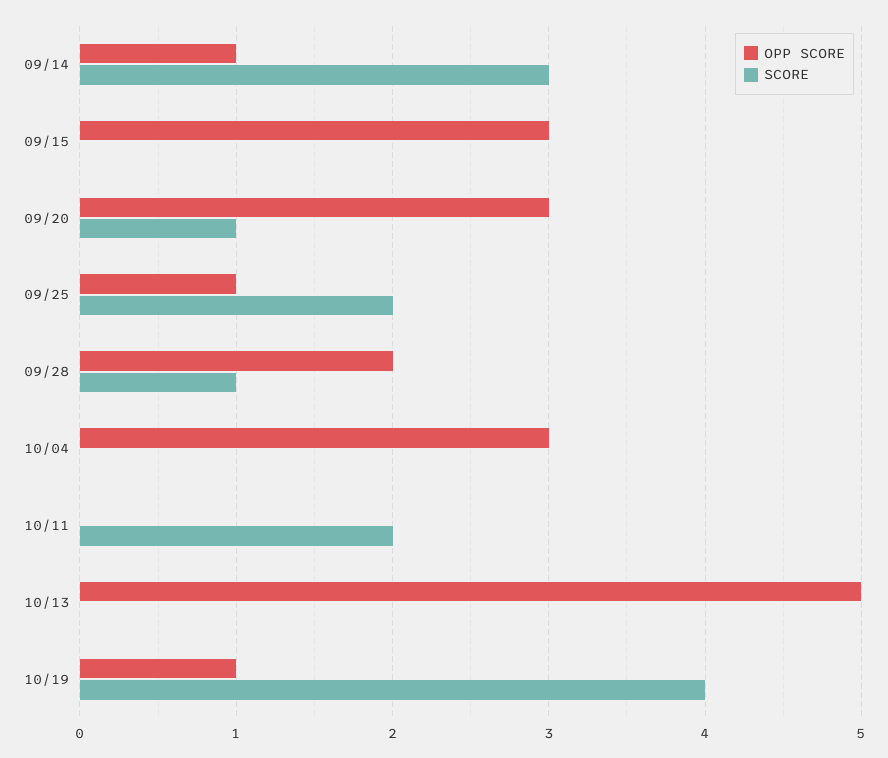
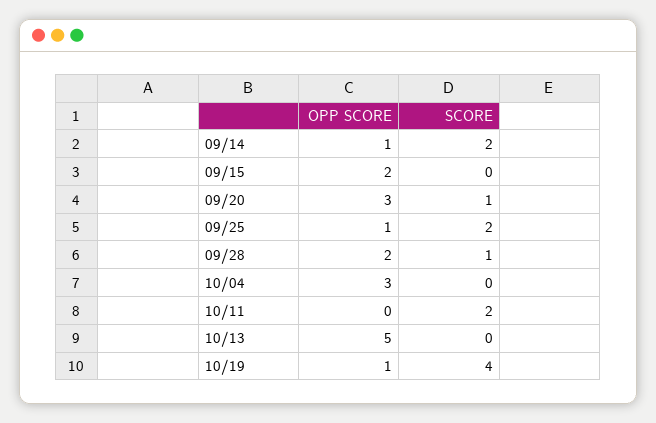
SCORE, 09/14: 3 -> 2
OPP SCORE, 09/15: 3 -> 2

